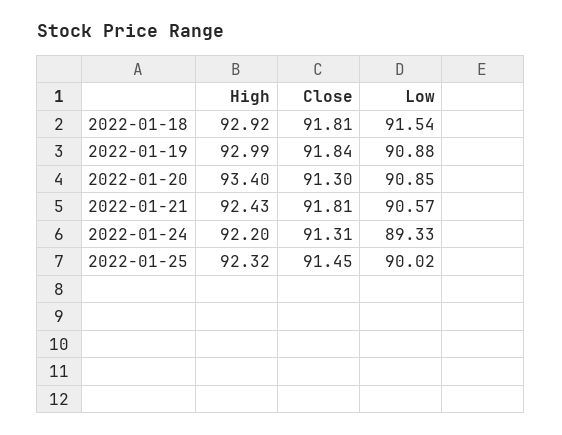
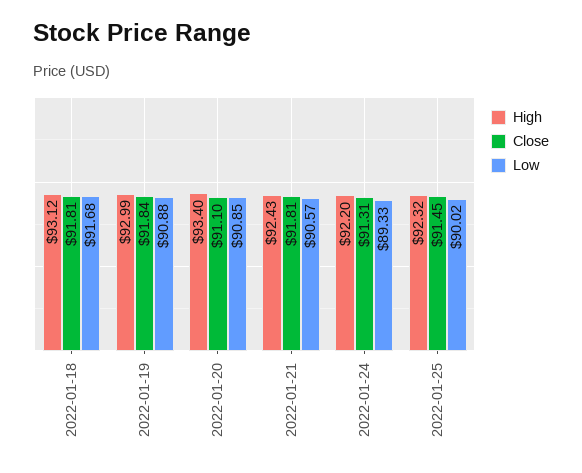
High, 2022-01-18: 92.92 -> 93.12
Low, 2022-01-18: 91.54 -> 91.68
Close, 2022-01-20: 91.3 -> 91.1

